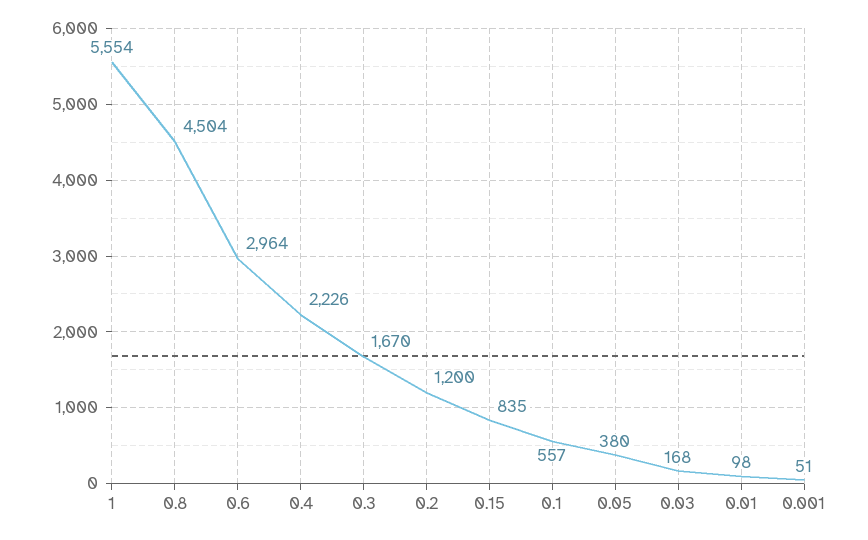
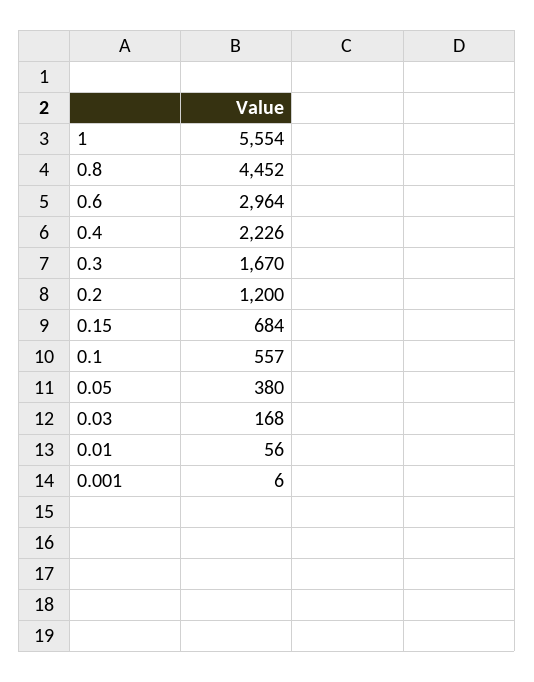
0.8: 4504 -> 4452
0.15: 835 -> 684
0.01: 98 -> 56
0.001: 51 -> 6

